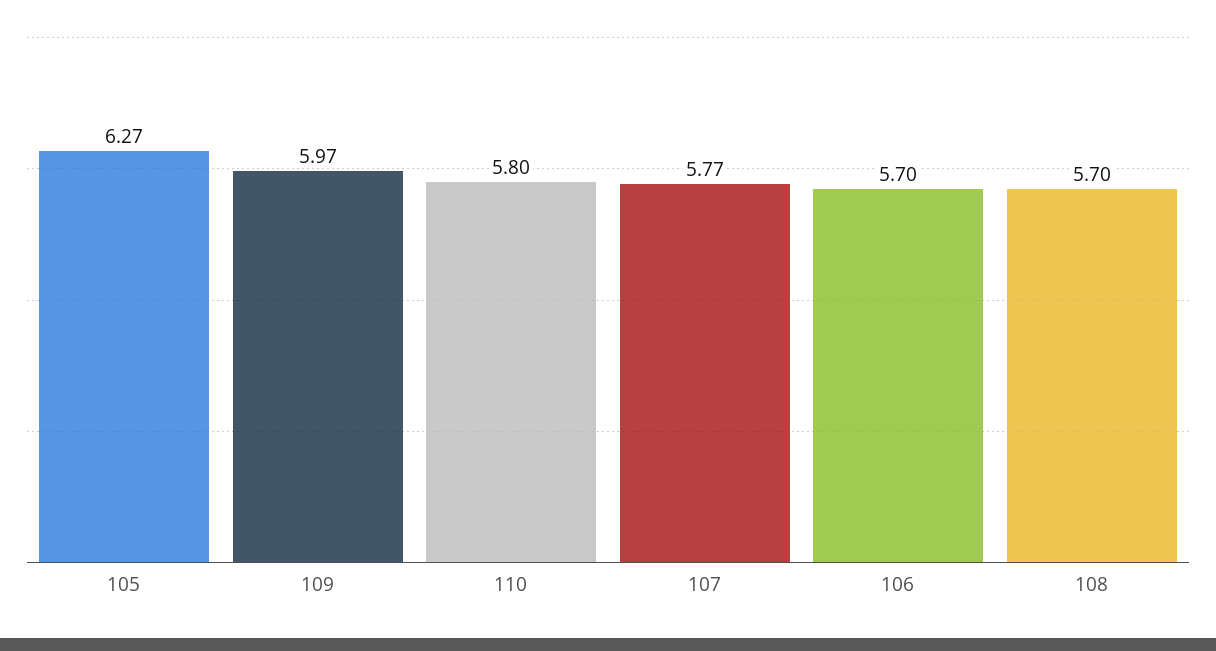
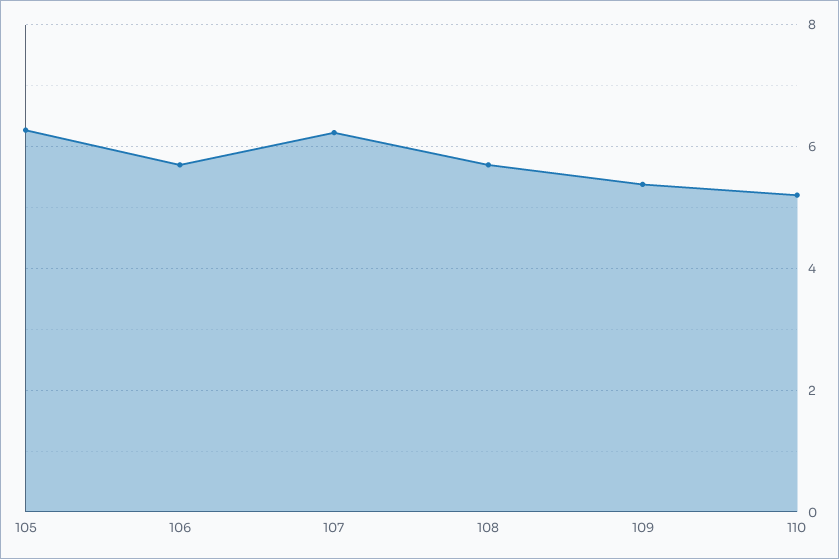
109: 5.97 -> 5.4
110: 5.8 -> 5.2
107: 5.77 -> 6.2

